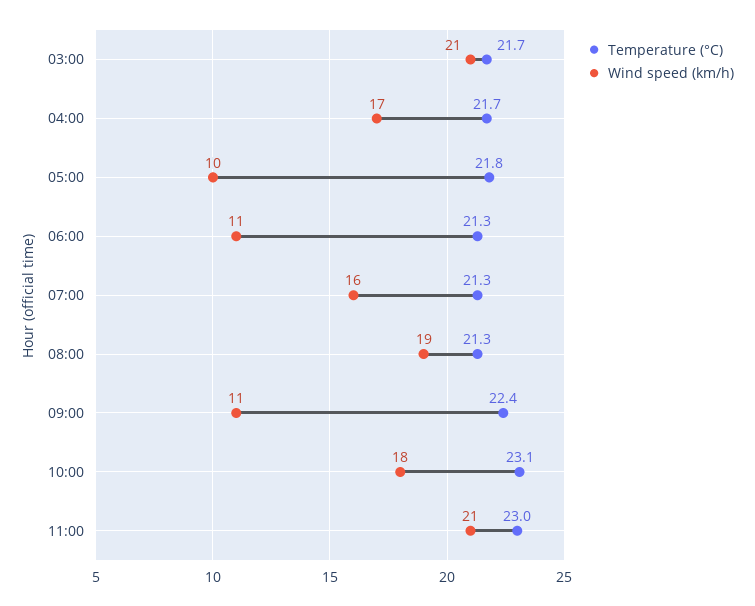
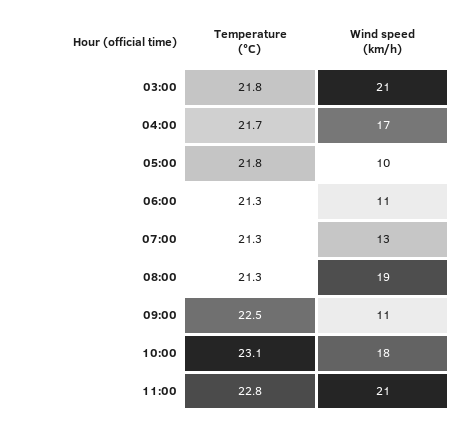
Temperature (°C), 03:00: 21.7 -> 21.8
Wind speed (km/h), 07:00: 16 -> 13
Temperature (°C), 09:00: 22.4 -> 22.5
Temperature (°C), 11:00: 23 -> 22.8

